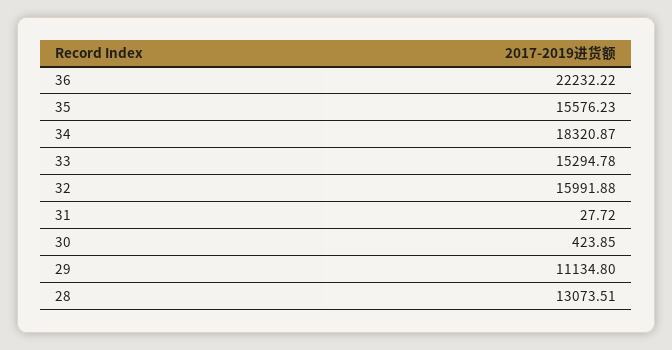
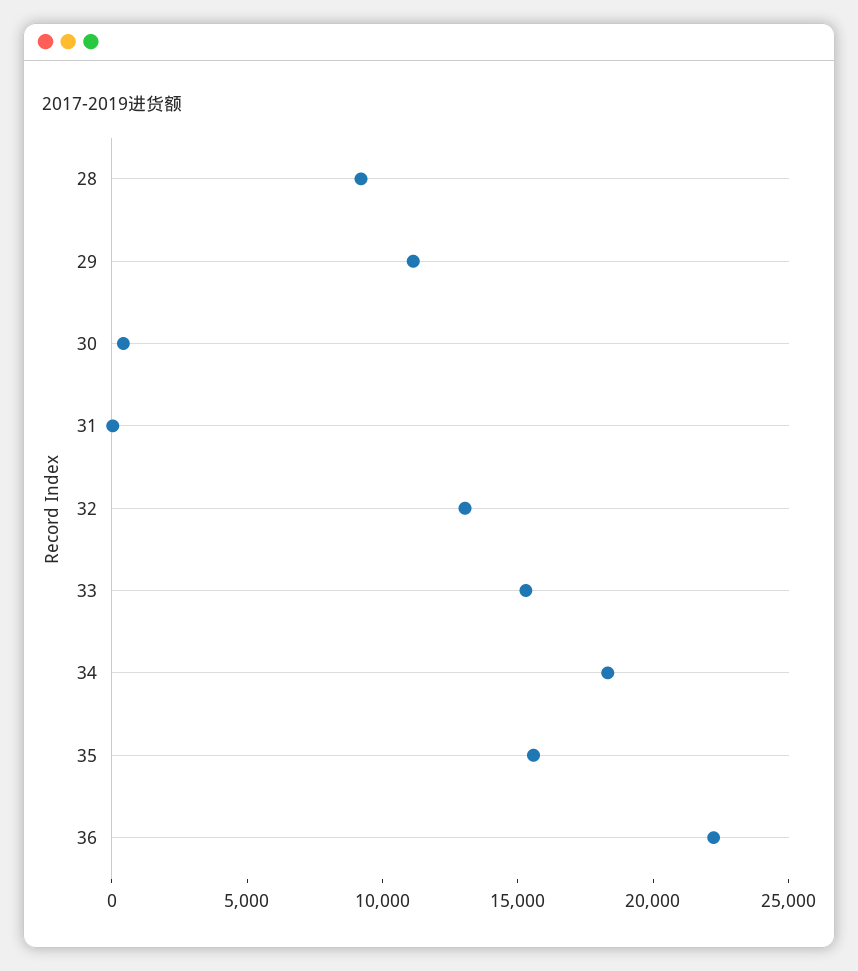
32: 15991.88 -> 13000
28: 13073.51 -> 9000

